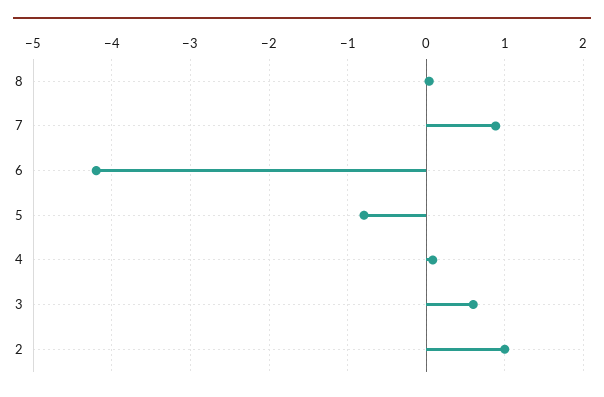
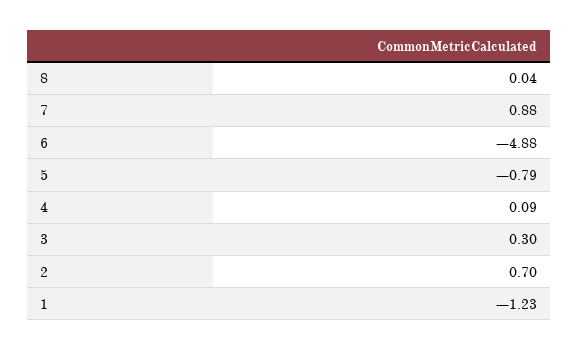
6: -4.2 -> -4.88
3: 0.6 -> 0.3
2: 1 -> 0.7
1: none -> -1.23

